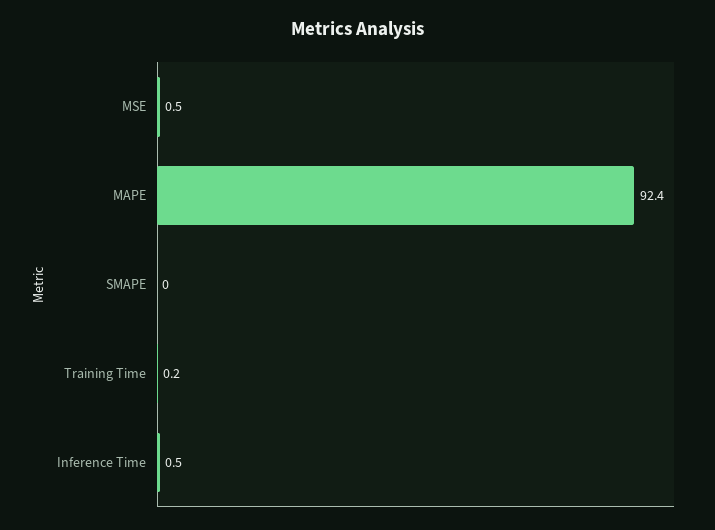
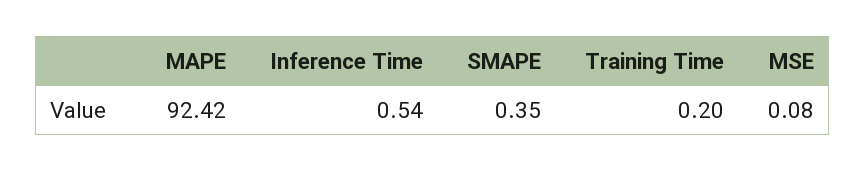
MSE: 0.5 -> 0.08
SMAPE: 0 -> 0.35

